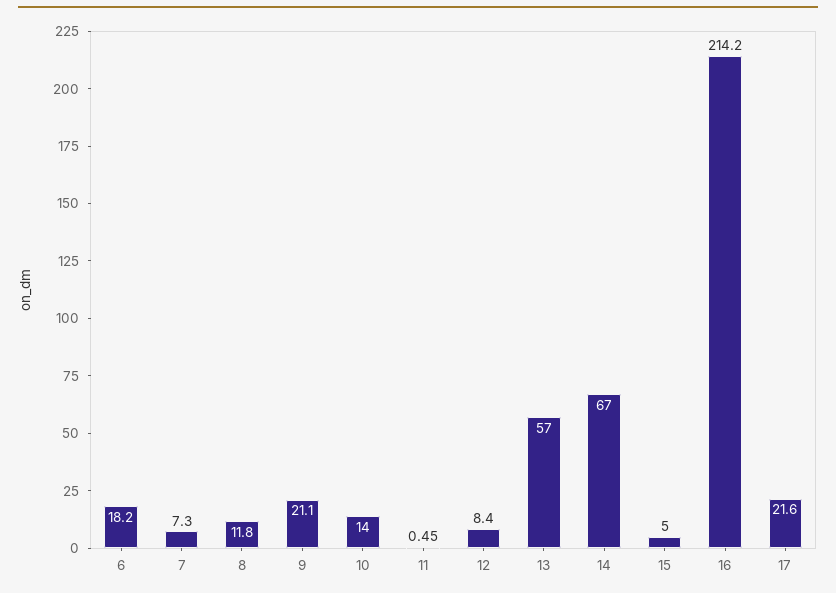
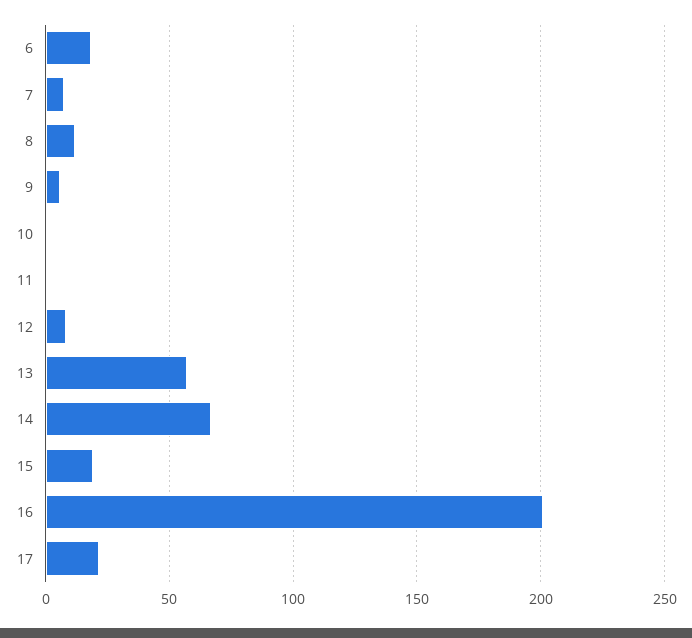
9: 21.1 -> 5
10: 14 -> 0
15: 5 -> 20
16: 214.2 -> 200

